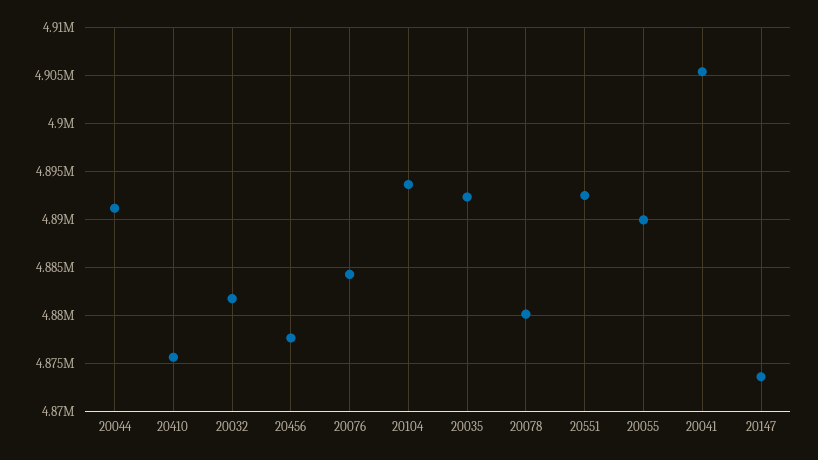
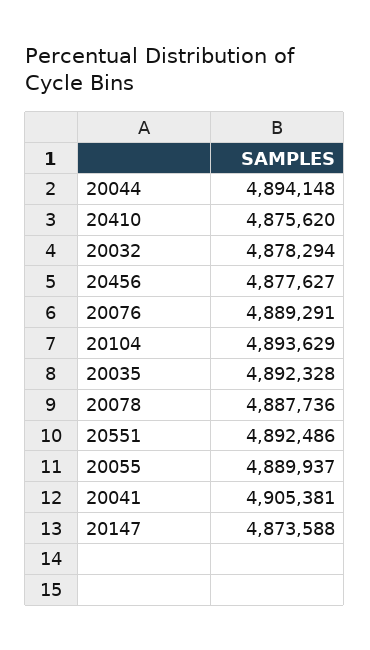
20044: 4891000 -> 4894148
20032: 4882000 -> 4878294
20076: 4884000 -> 4889291
20078: 4880000 -> 4887736

